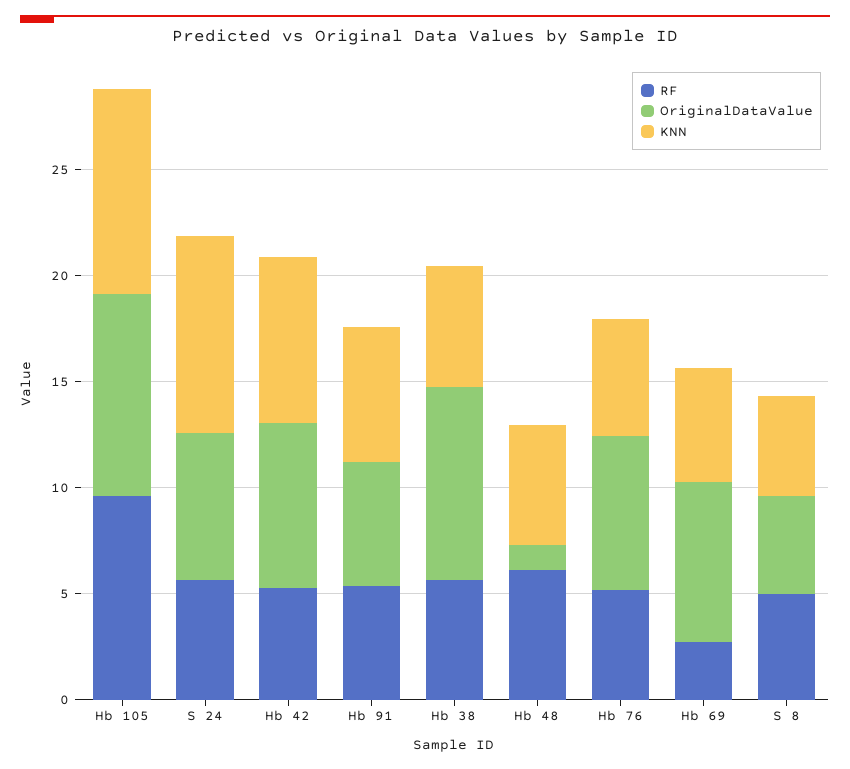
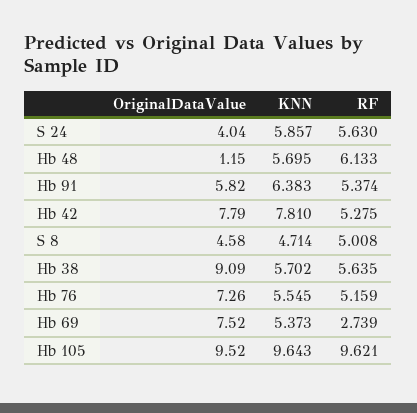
OriginalDataValue, S 24: 7 -> 4.04
KNN, S 24: 9 -> 5.857

